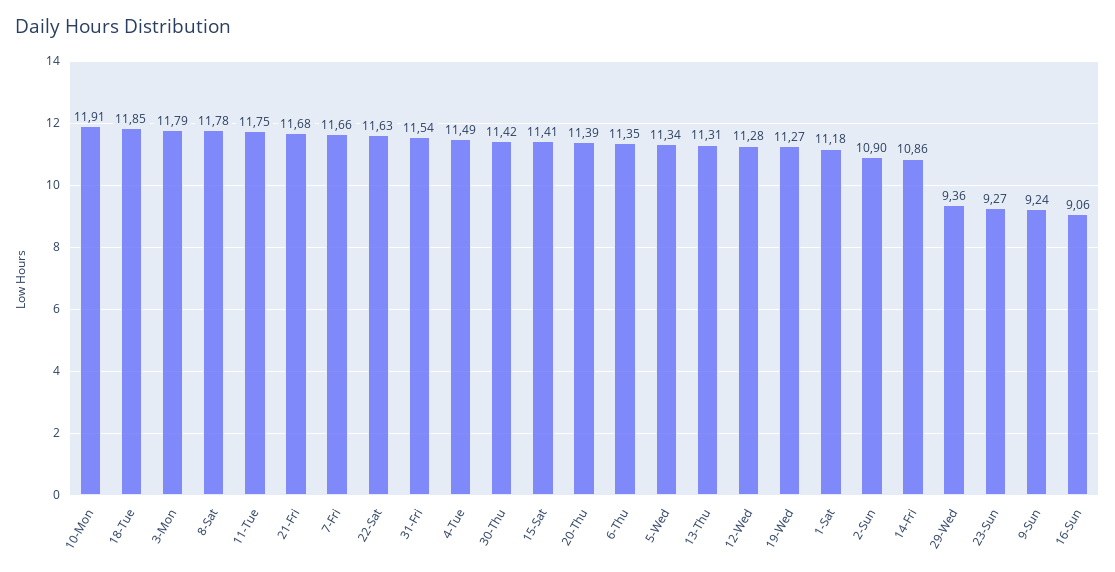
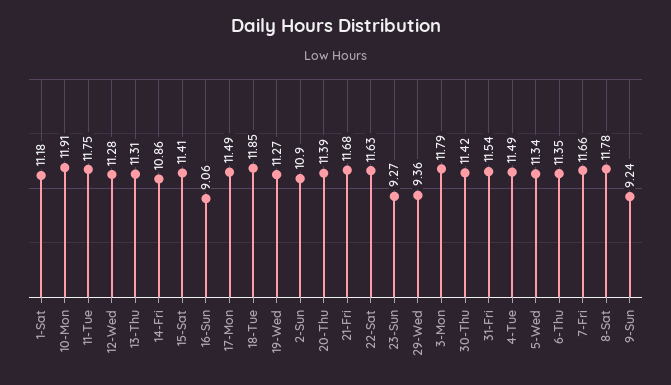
17-Mon: none -> 11.49

